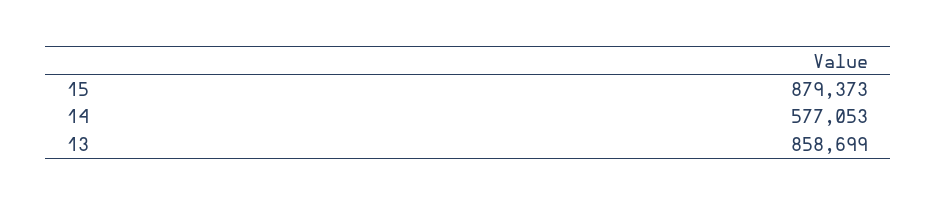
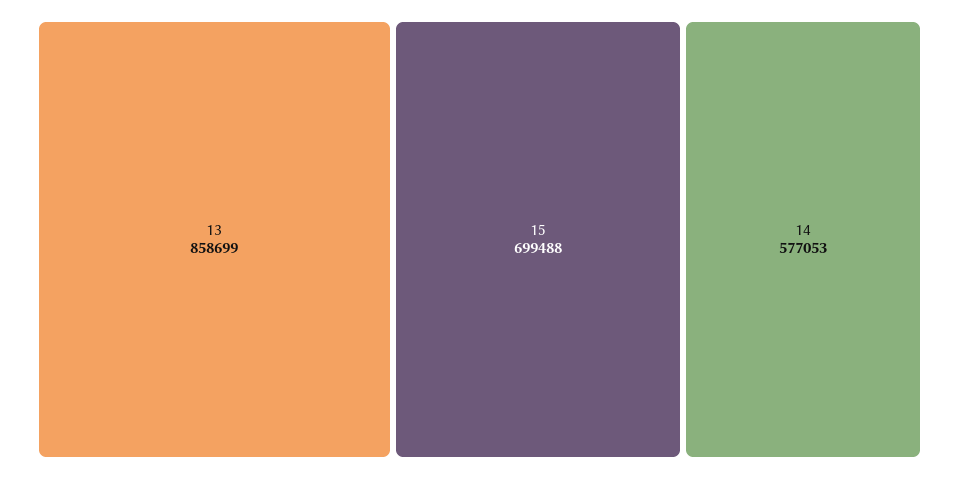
15: 879373 -> 699488

